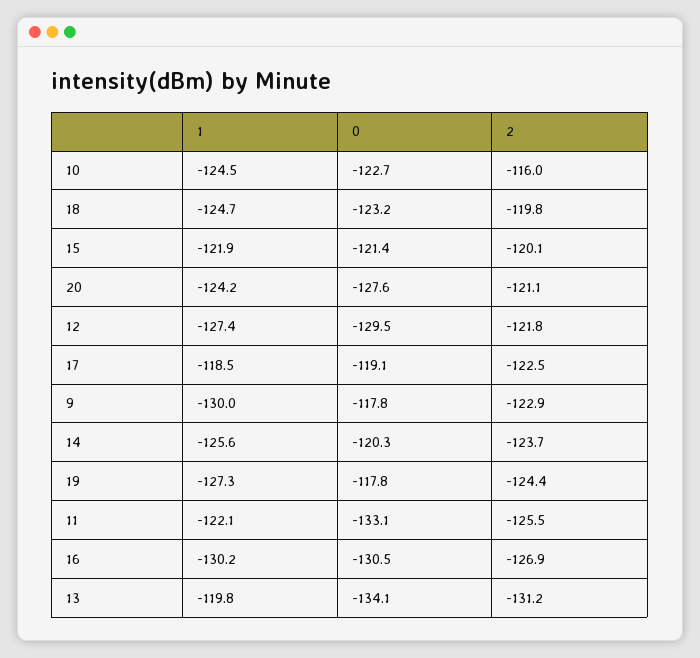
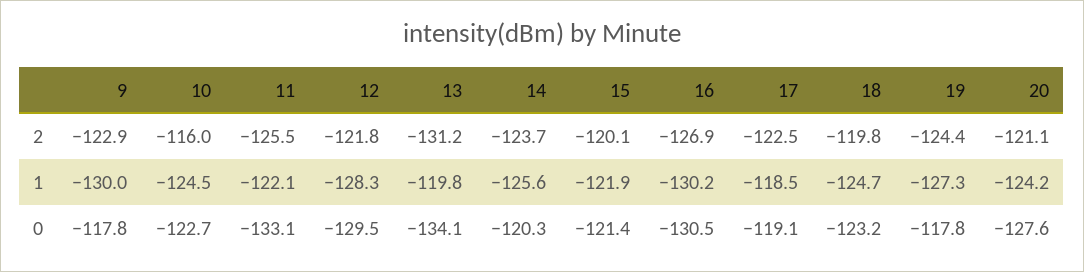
1, 12: -127.4 -> -128.3

